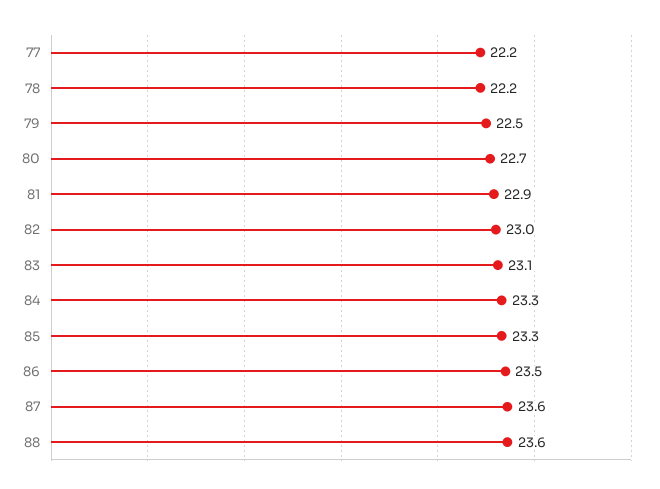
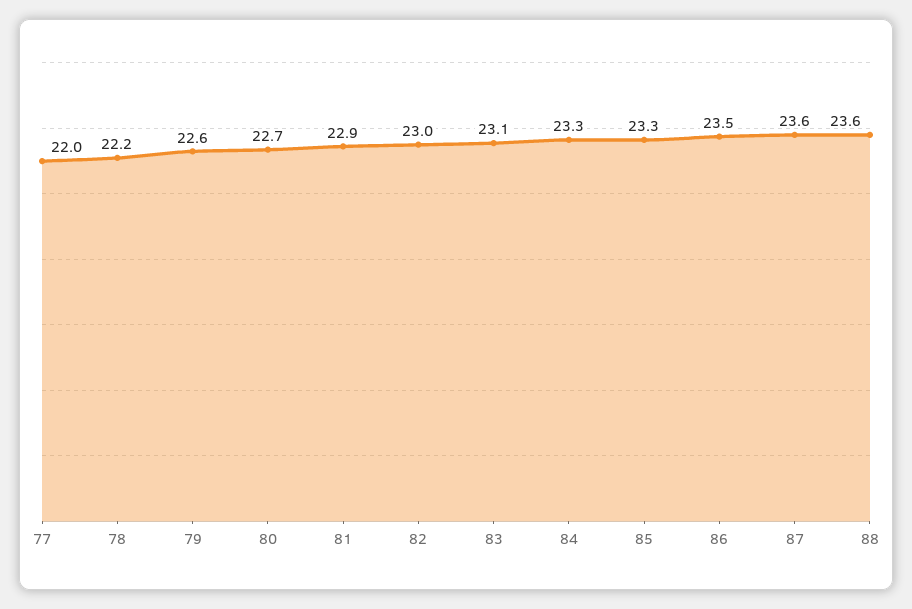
77: 22.2 -> 22
79: 22.5 -> 22.6

